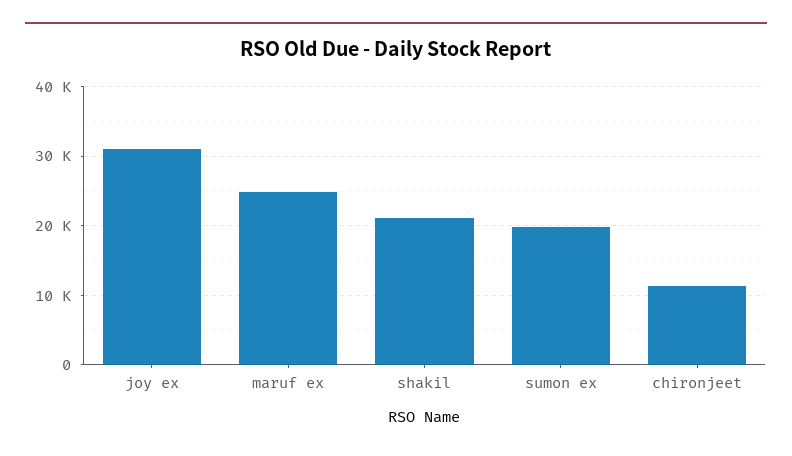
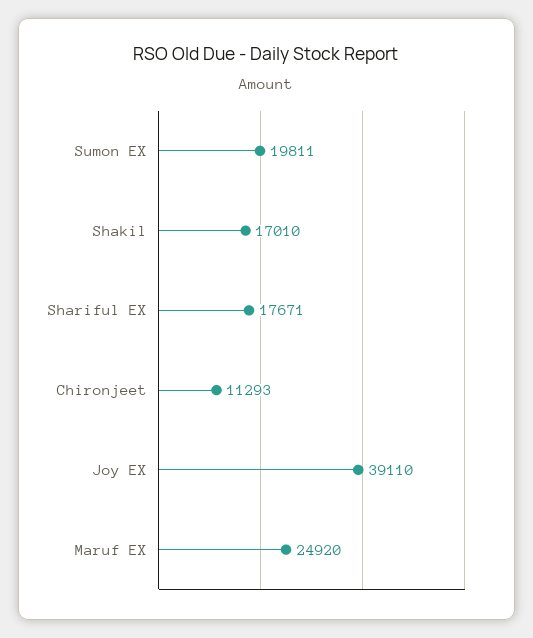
joy ex: 31000 -> 39110
shakil: 21000 -> 17010
Shariful EX: none -> 17671

